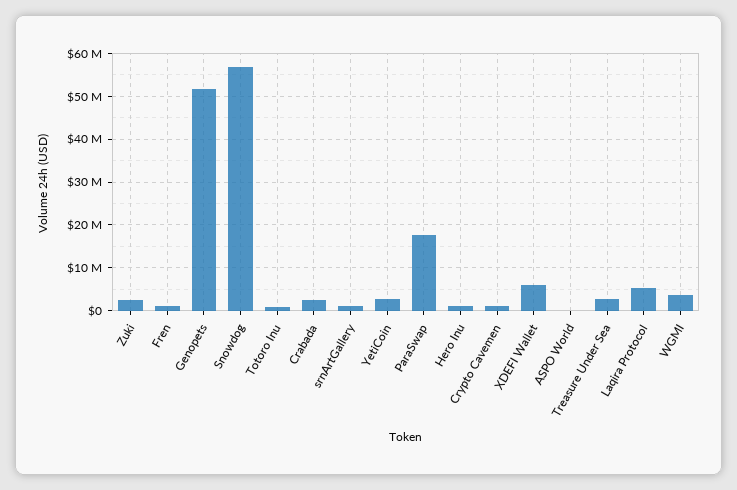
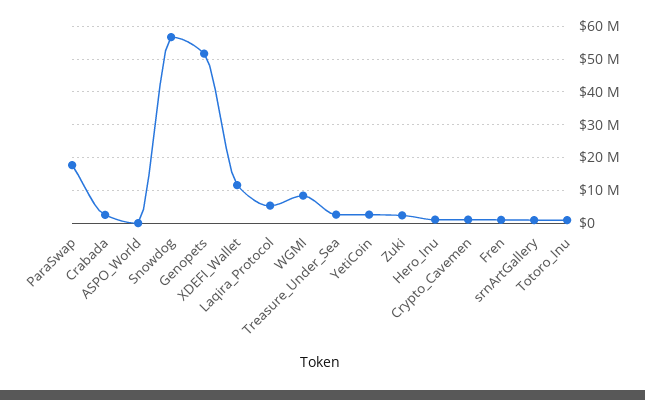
XDEFI Wallet: 6000000 -> 12000000
WGMI: 4000000 -> 8000000

